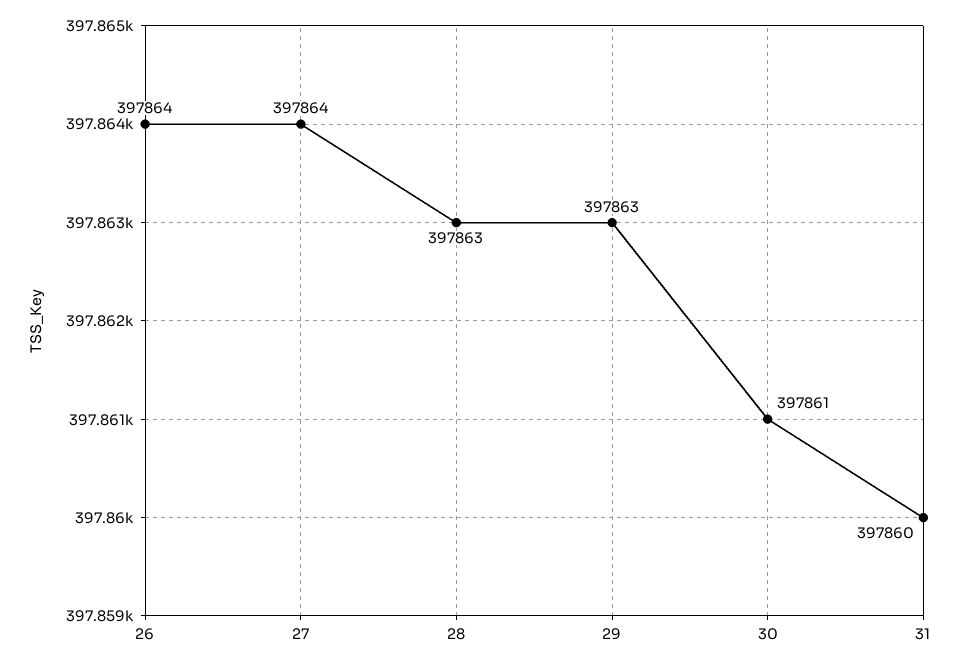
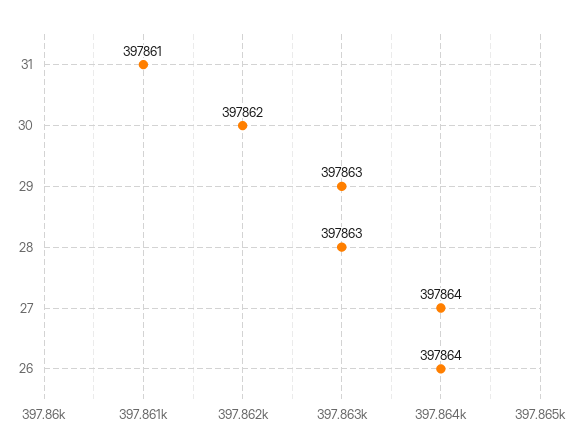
30: 397861 -> 397862
31: 397860 -> 397861

